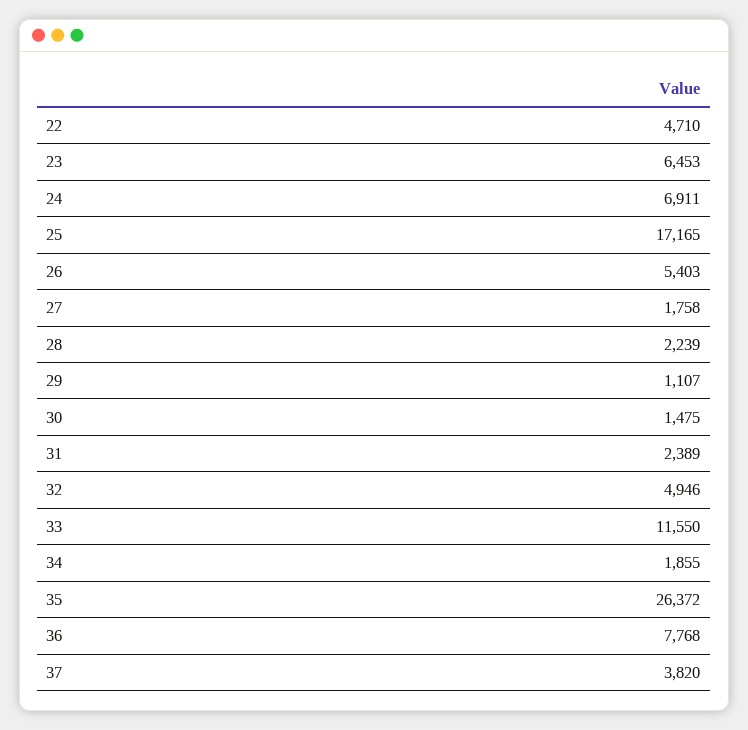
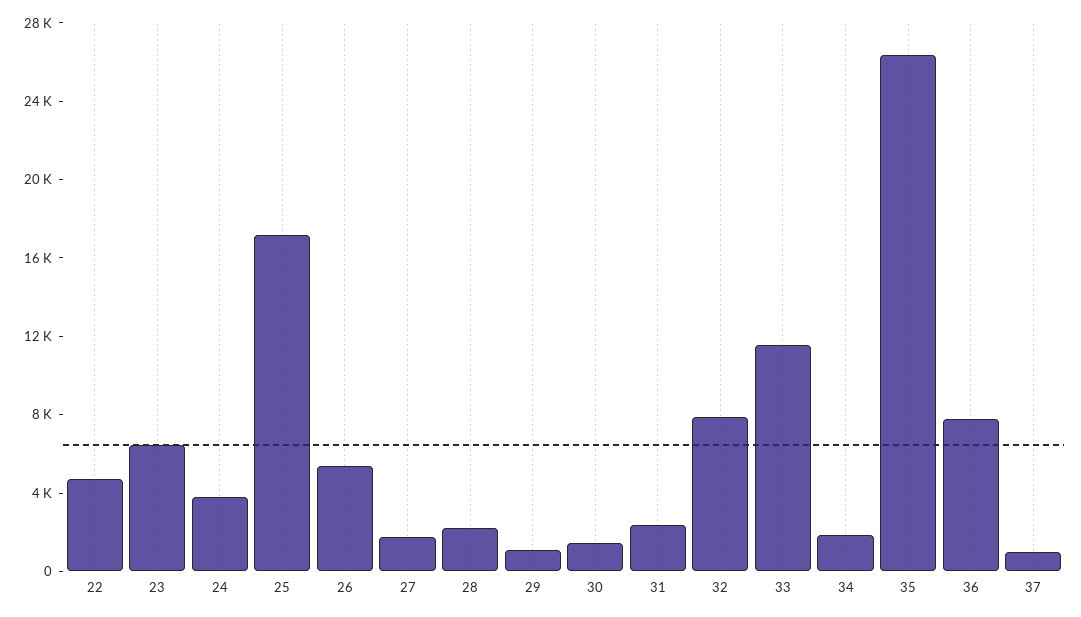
24: 6911 -> 4000
32: 4946 -> 8000
37: 3820 -> 1000

